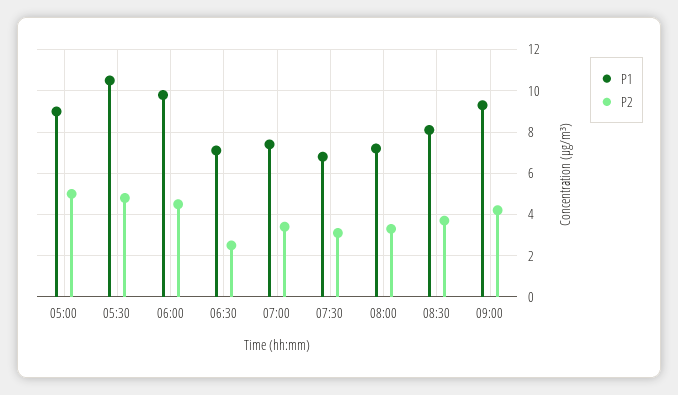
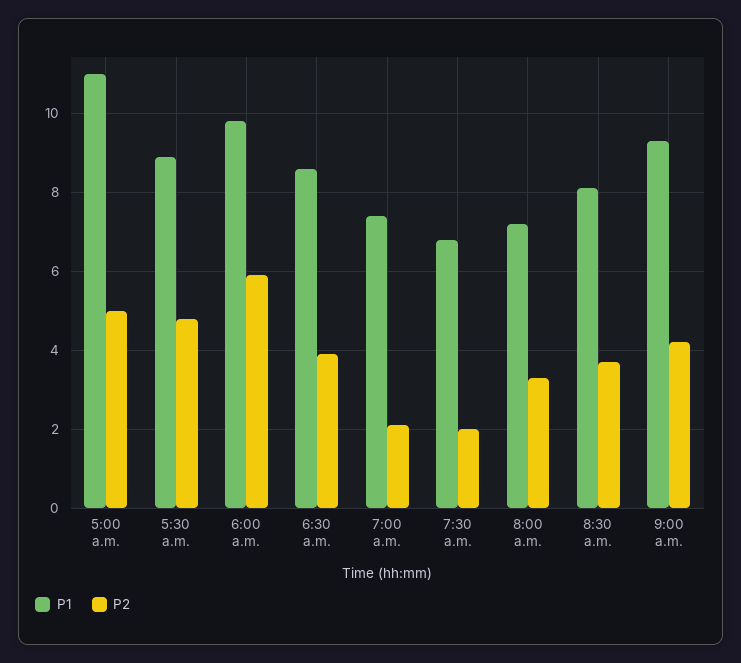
P1, 05:00: 9 -> 11
P1, 05:30: 10.5 -> 9
P2, 06:00: 4.5 -> 6
P1, 06:30: 7 -> 8.5
P2, 06:30: 2.5 -> 4
P2, 07:00: 3.5 -> 2
P2, 07:30: 3 -> 2

